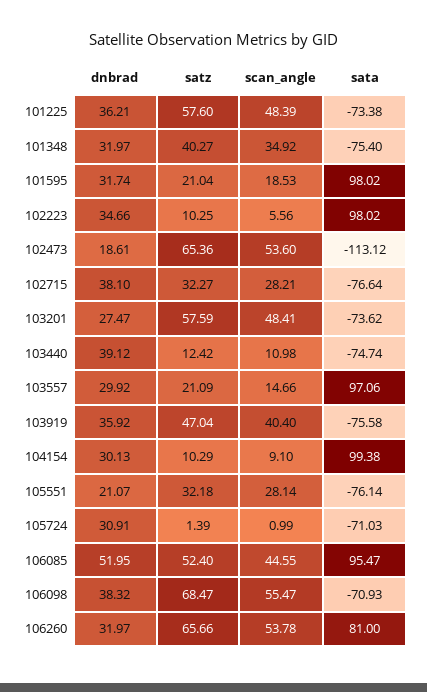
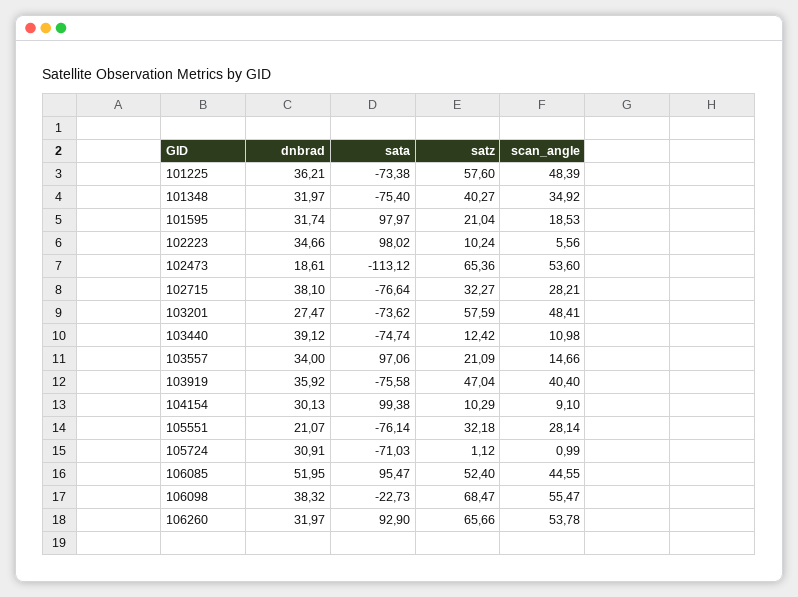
sata, 101595: 98.02 -> 97.97
satz, 102223: 10.25 -> 10.24
dnbrad, 103557: 29.92 -> 34
satz, 105724: 1.39 -> 1.12
sata, 106098: -70.93 -> -22.73
sata, 106260: 81 -> 92.9

